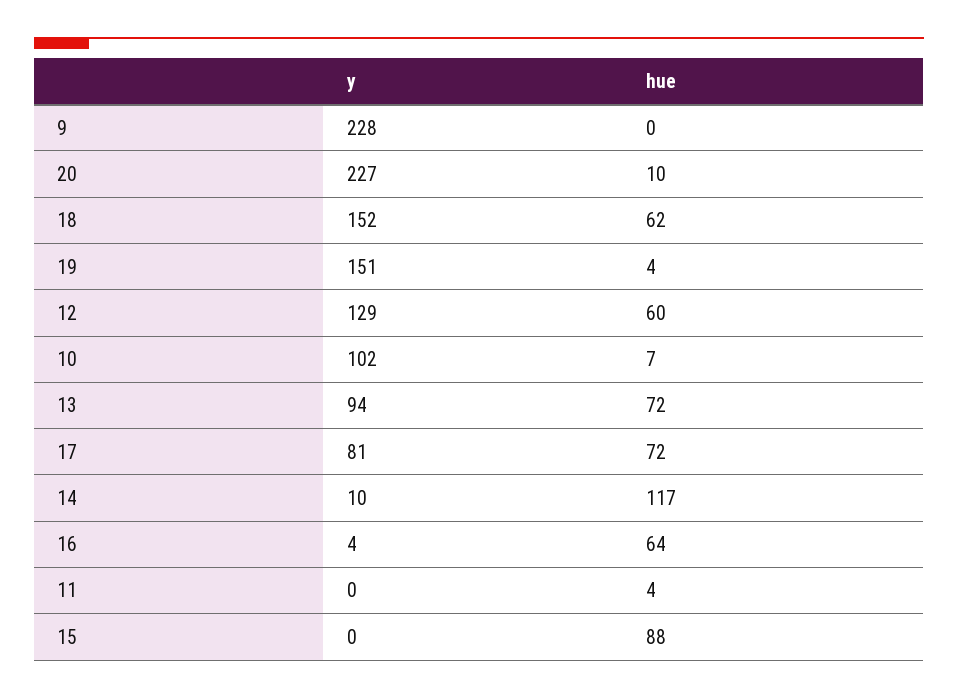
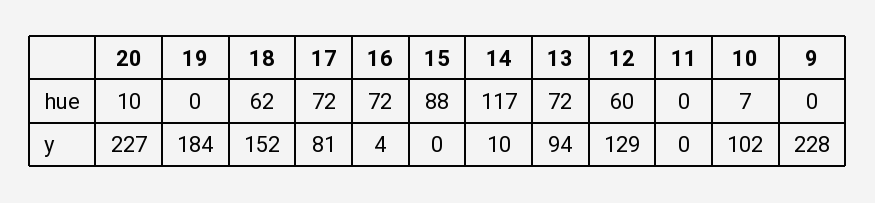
y, 19: 151 -> 184
hue, 19: 4 -> 0
hue, 16: 64 -> 72
hue, 11: 4 -> 0

